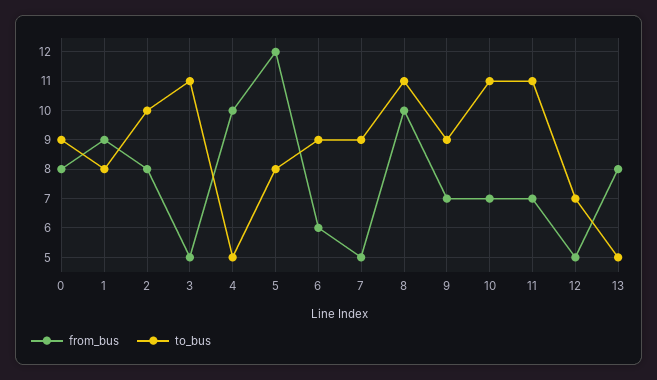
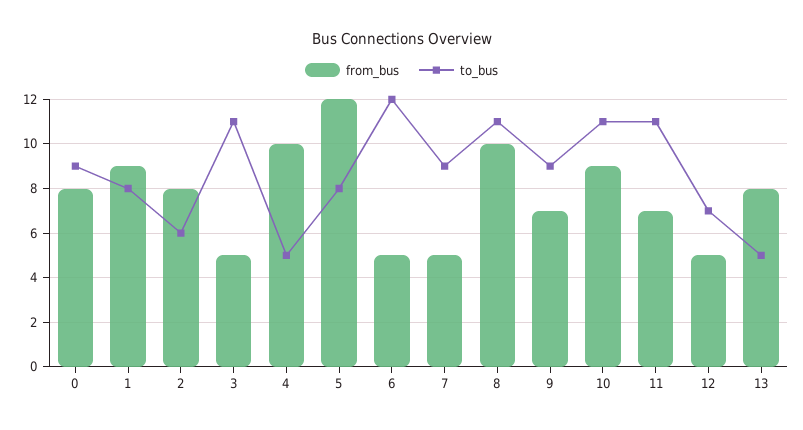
to_bus, 2: 10 -> 6
from_bus, 6: 6 -> 5
to_bus, 6: 9 -> 12
from_bus, 10: 7 -> 9

